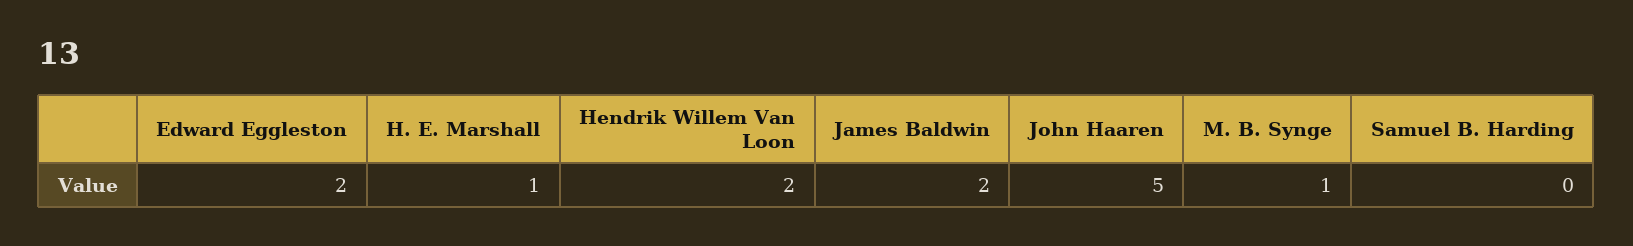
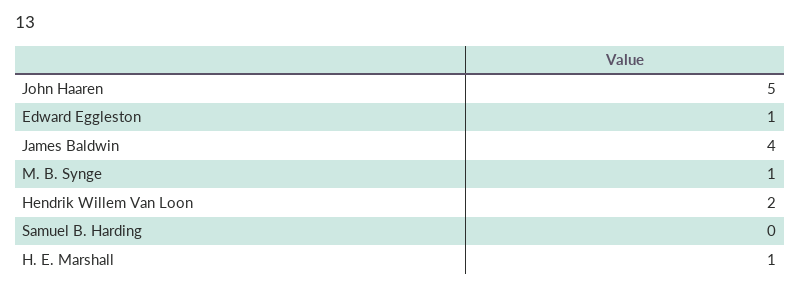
Edward Eggleston: 2 -> 1
James Baldwin: 2 -> 4

